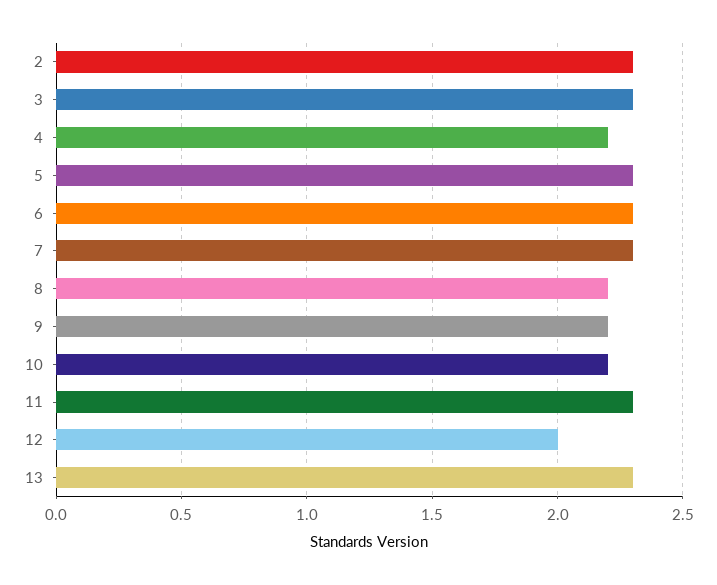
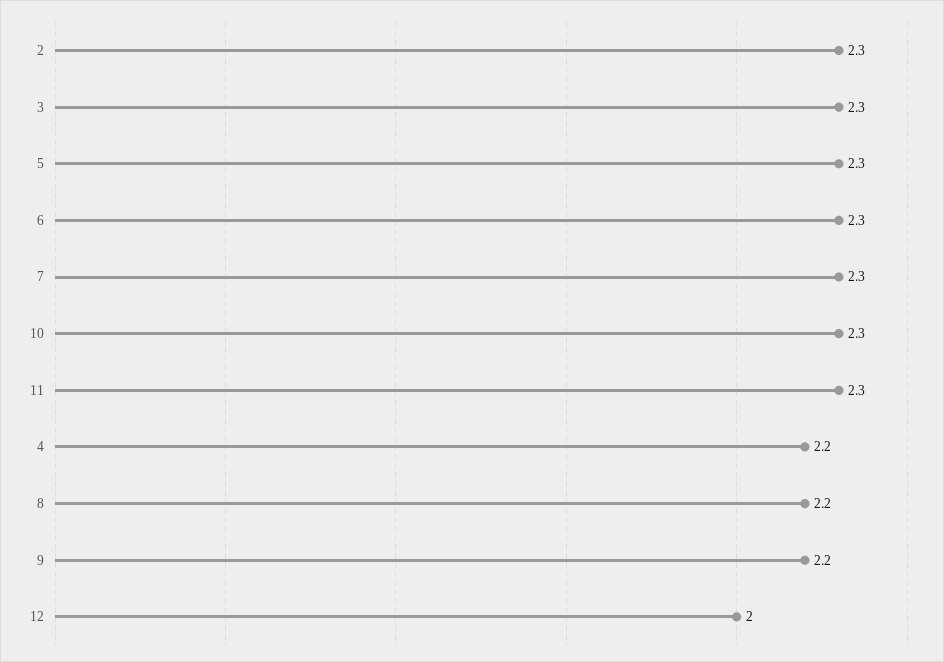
10: 2.2 -> 2.3
13: 2.3 -> none

